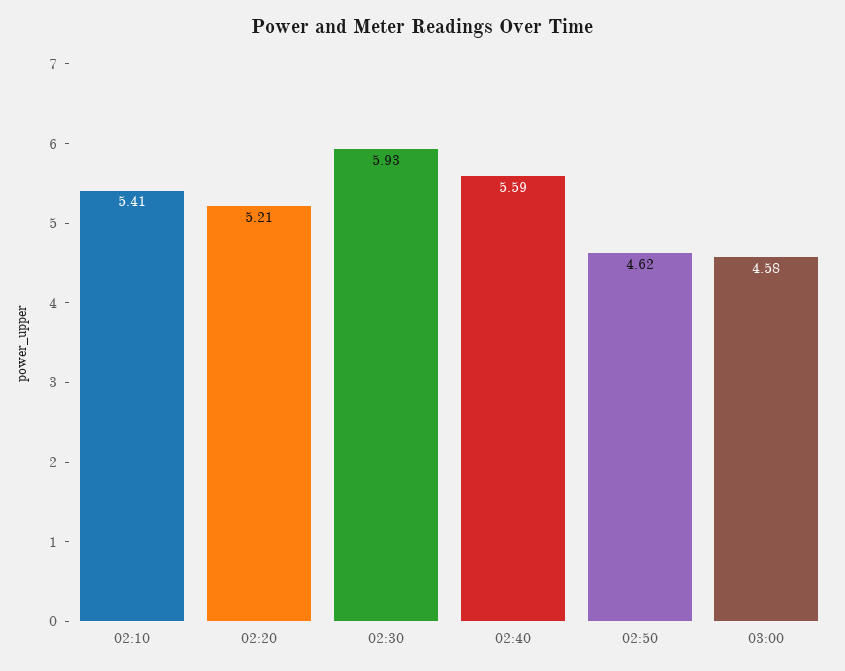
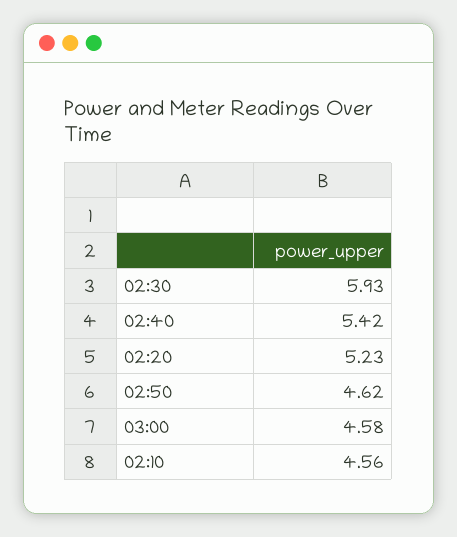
02:10: 5.41 -> 4.56
02:20: 5.21 -> 5.23
02:40: 5.59 -> 5.42

